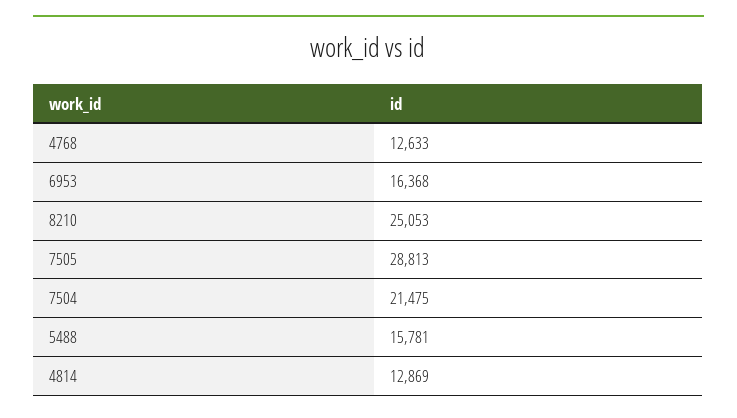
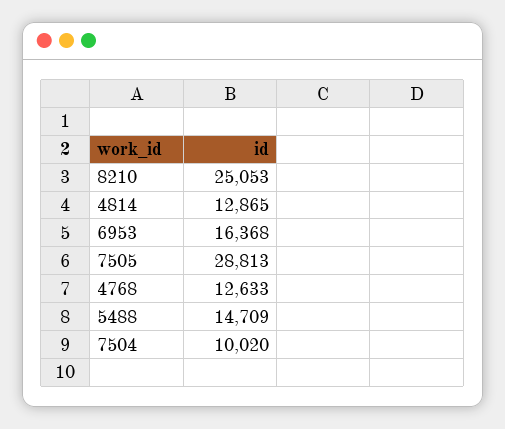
7504: 21475 -> 10020
5488: 15781 -> 14709
4814: 12869 -> 12865

